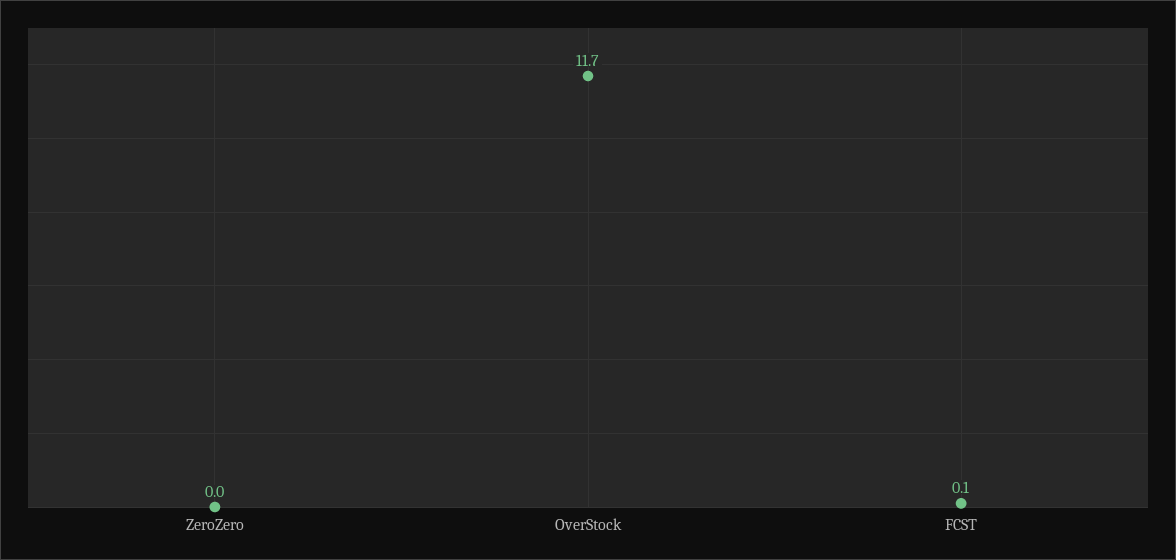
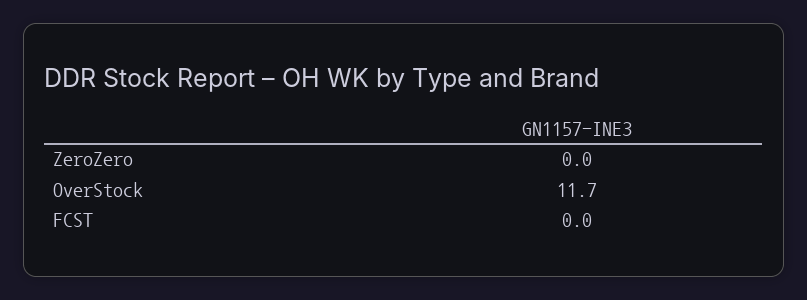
FCST: 0.1 -> 0

